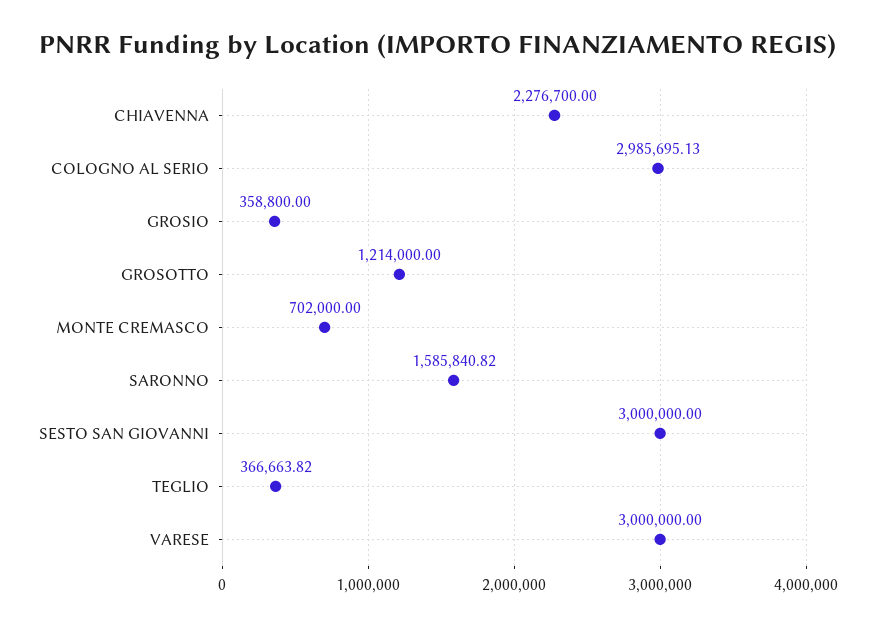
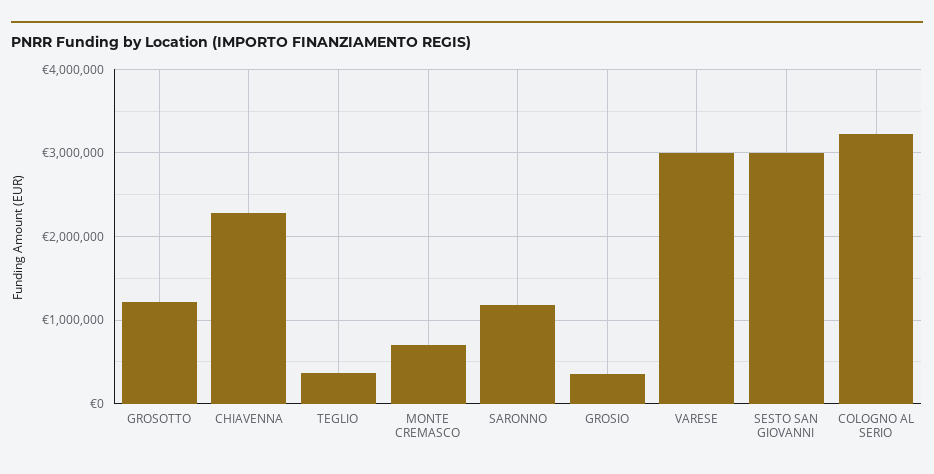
COLOGNO AL SERIO: 2985695.13 -> 3200000
SARONNO: 1585840.82 -> 1200000

